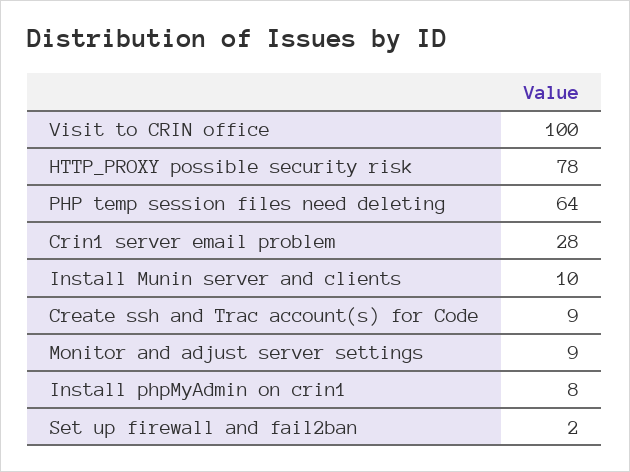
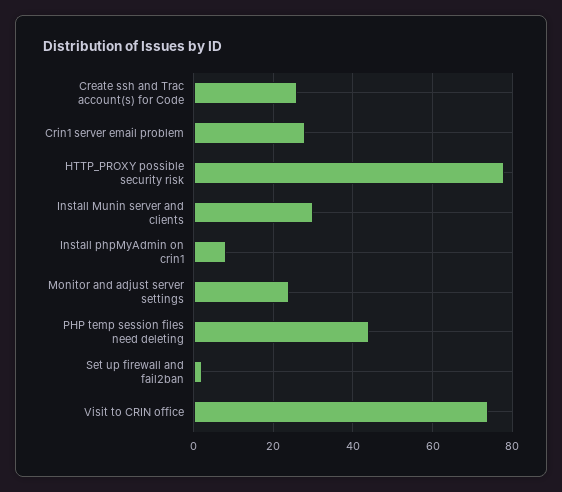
Visit to CRIN office: 100 -> 75
PHP temp session files need deleting: 64 -> 45
Install Munin server and clients: 10 -> 30
Create ssh and Trac account(s) for Code: 9 -> 25
Monitor and adjust server settings: 9 -> 25

